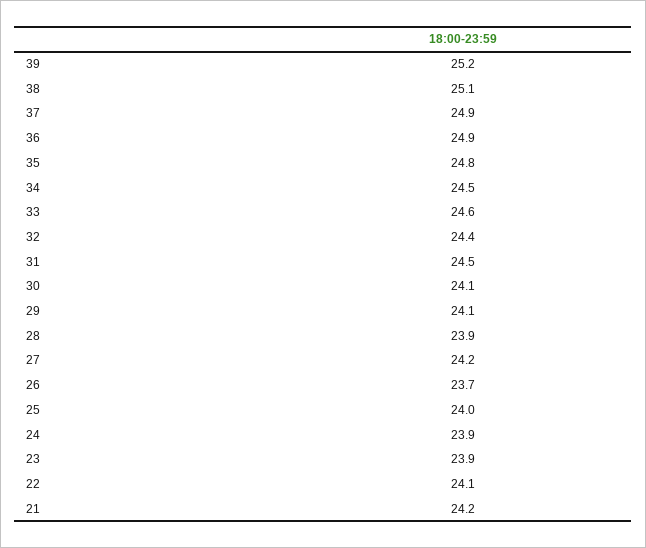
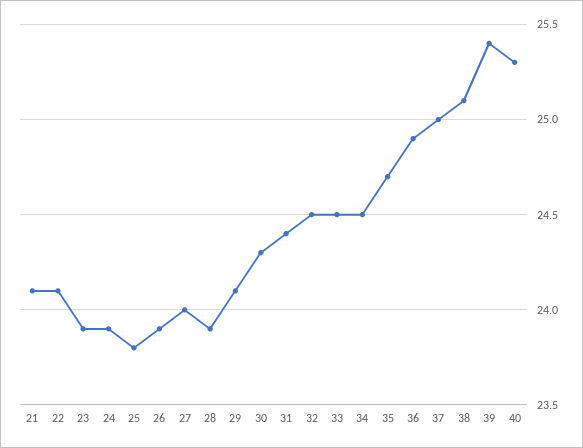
39: 25.2 -> 25.4
37: 24.9 -> 25
35: 24.8 -> 24.7
33: 24.6 -> 24.5
32: 24.4 -> 24.5
31: 24.5 -> 24.4
30: 24.1 -> 24.3
27: 24.2 -> 24
26: 23.7 -> 23.9
25: 24 -> 23.8
21: 24.2 -> 24.1
40: none -> 25.3

